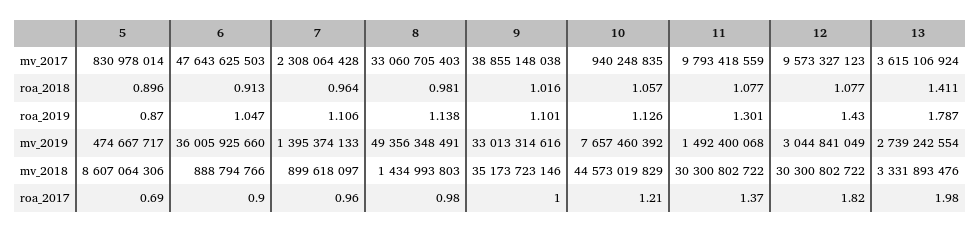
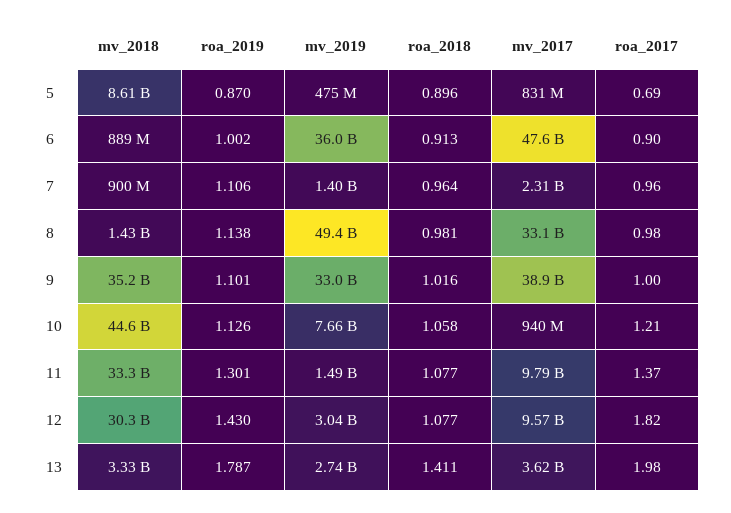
10, roa_2018: 1.057 -> 1.058
6, roa_2019: 1.047 -> 1.002
11, mv_2018: 30300802722 -> 33300000000

